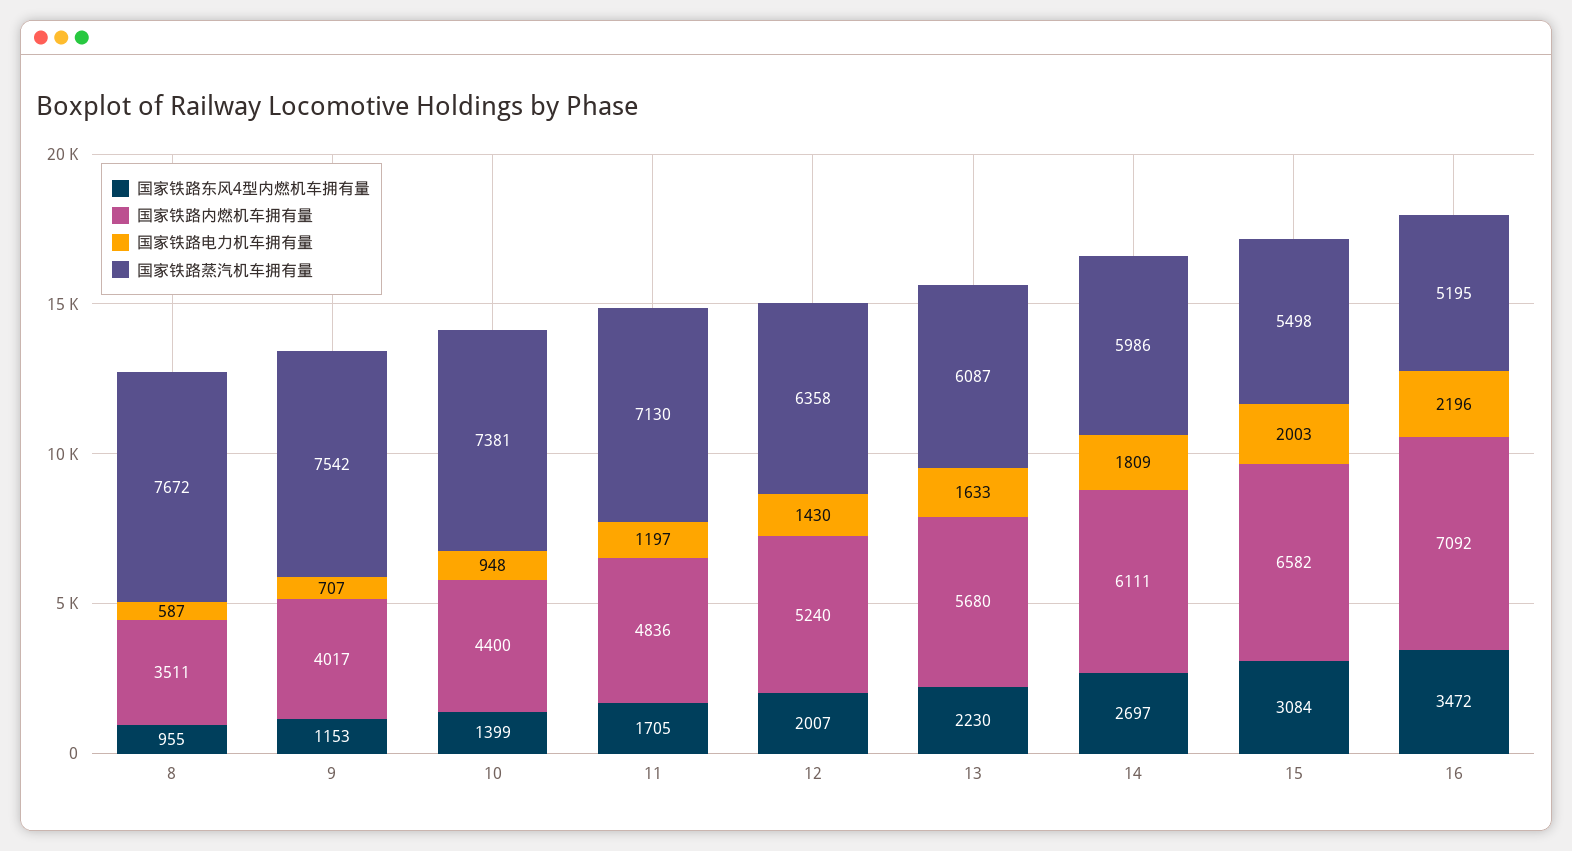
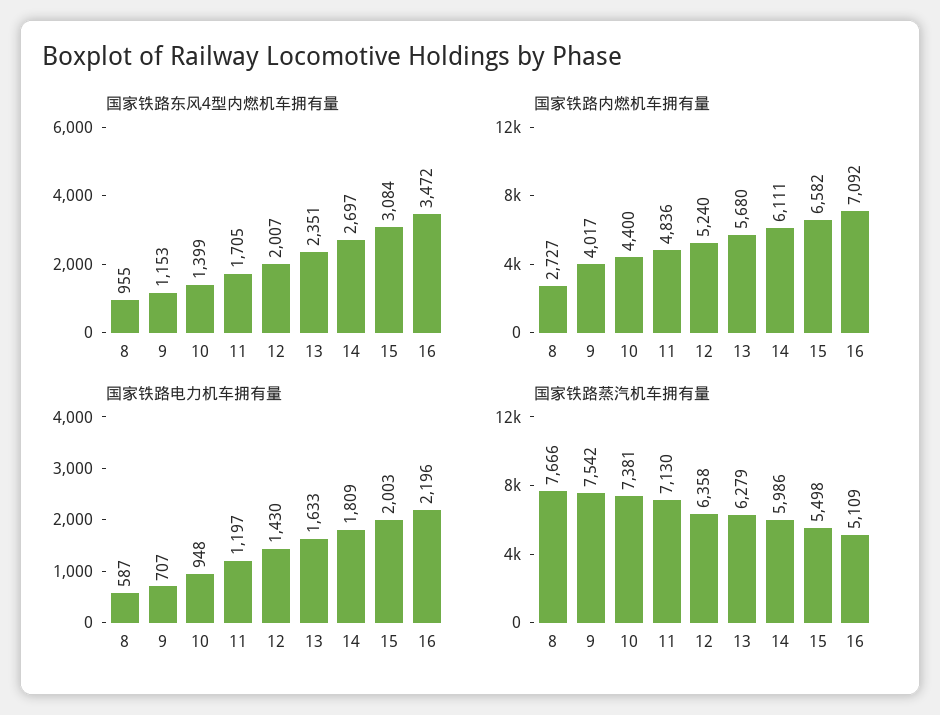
国家铁路内燃机车拥有量, 8: 3511 -> 2727
国家铁路蒸汽机车拥有量, 8: 7672 -> 7666
国家铁路东风4型内燃机车拥有量, 13: 2230 -> 2351
国家铁路蒸汽机车拥有量, 13: 6087 -> 6279
国家铁路蒸汽机车拥有量, 16: 5195 -> 5109

